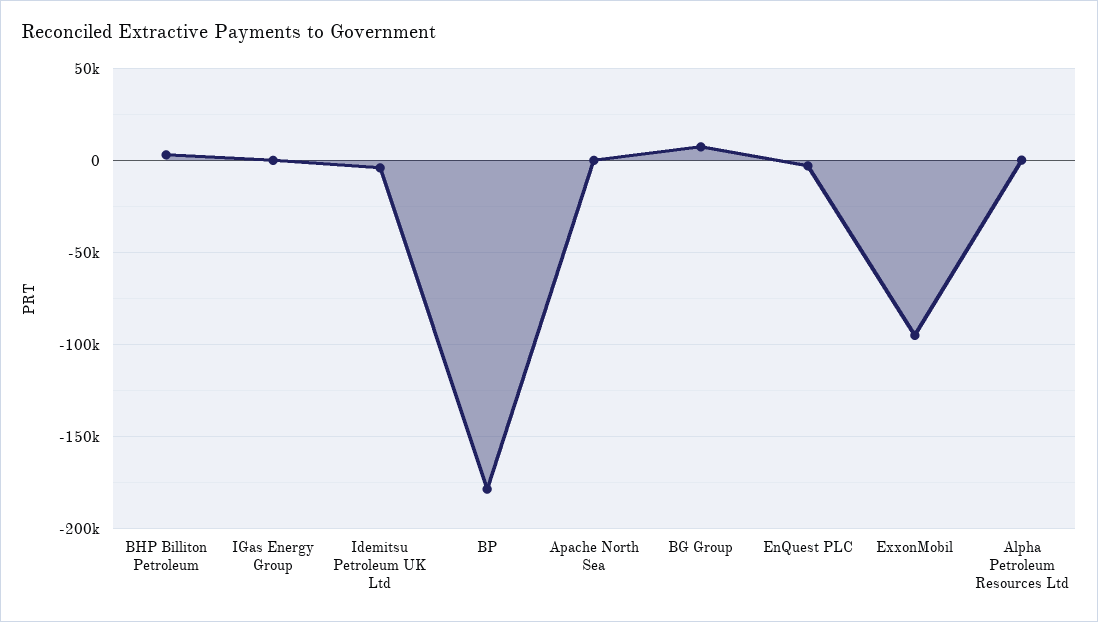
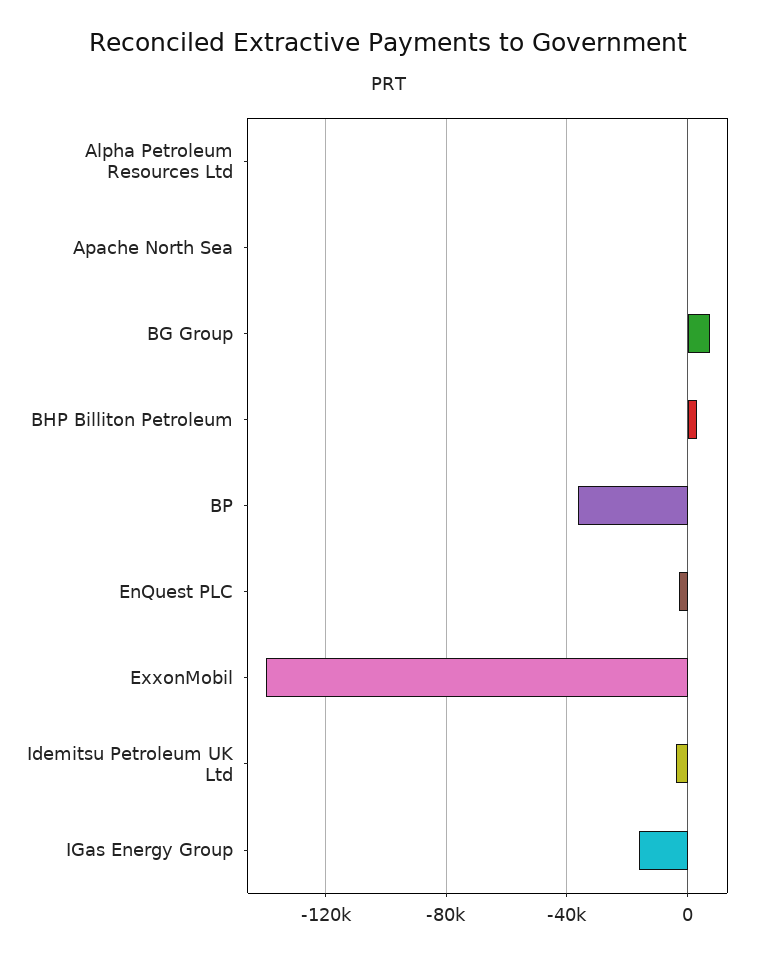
IGas Energy Group: 0 -> -15000
BP: -180000 -> -35000
ExxonMobil: -95000 -> -140000

